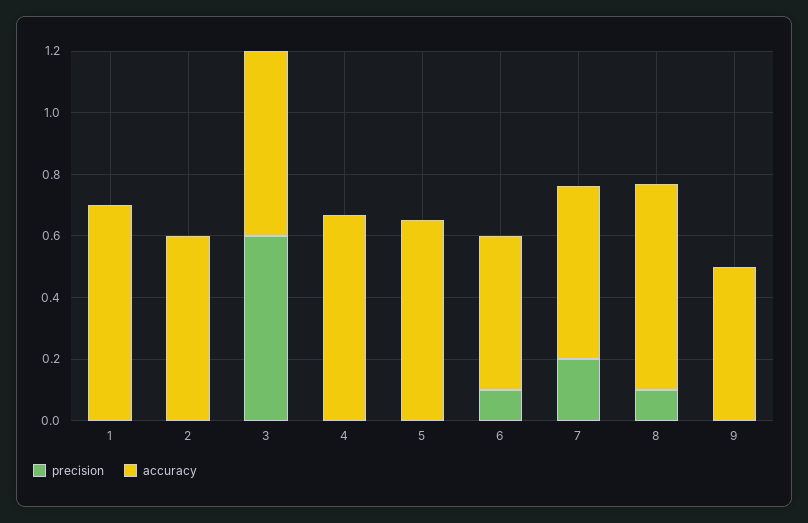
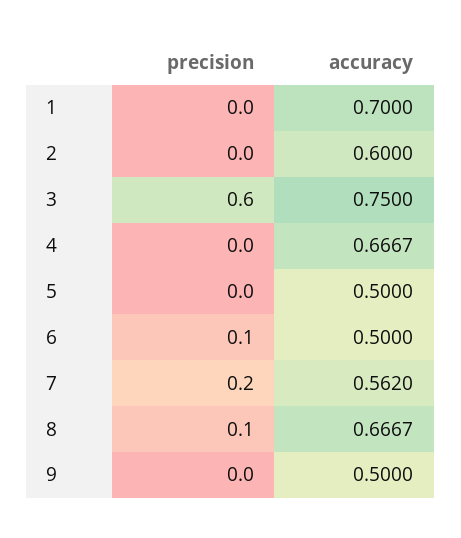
accuracy, 3: 0.6 -> 0.75
accuracy, 5: 0.65 -> 0.5

